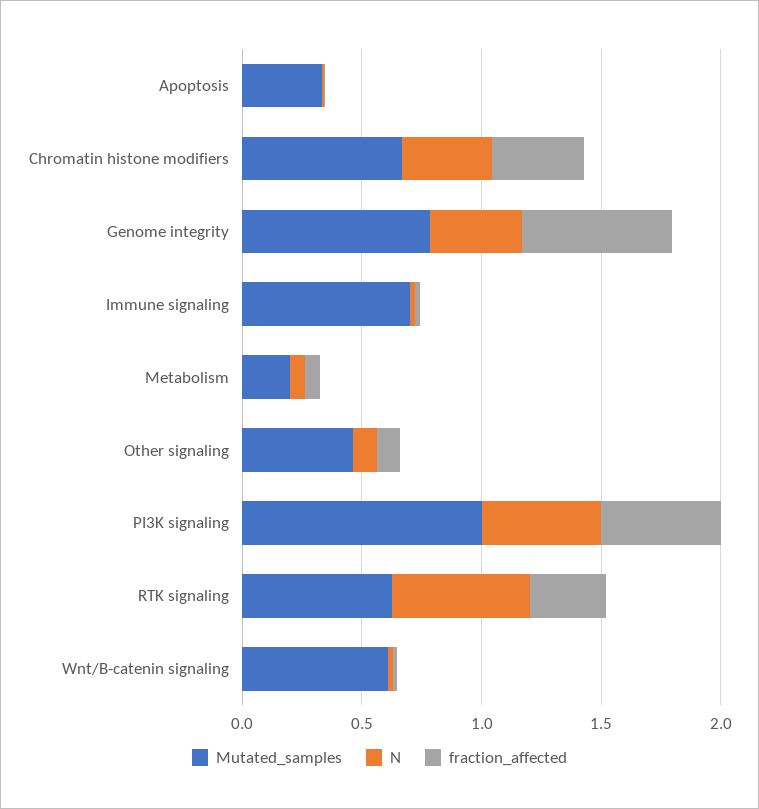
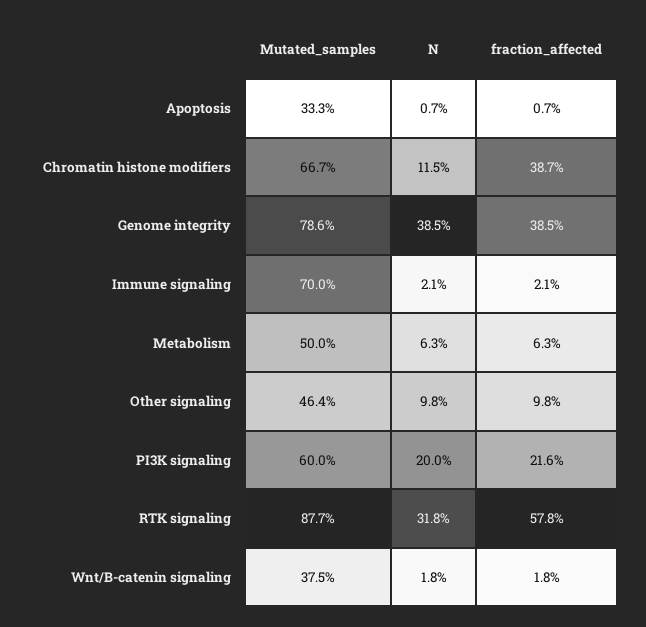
N, Chromatin histone modifiers: 0.4 -> 0.115
fraction_affected, Genome integrity: 0.6 -> 0.385
Mutated_samples, Metabolism: 0.2 -> 0.5
Mutated_samples, PI3K signaling: 1 -> 0.6
N, PI3K signaling: 0.5 -> 0.2
fraction_affected, PI3K signaling: 0.5 -> 0.216
Mutated_samples, RTK signaling: 0.6 -> 0.877
N, RTK signaling: 0.6 -> 0.318
fraction_affected, RTK signaling: 0.3 -> 0.578
Mutated_samples, Wnt/B-catenin signaling: 0.6 -> 0.375

